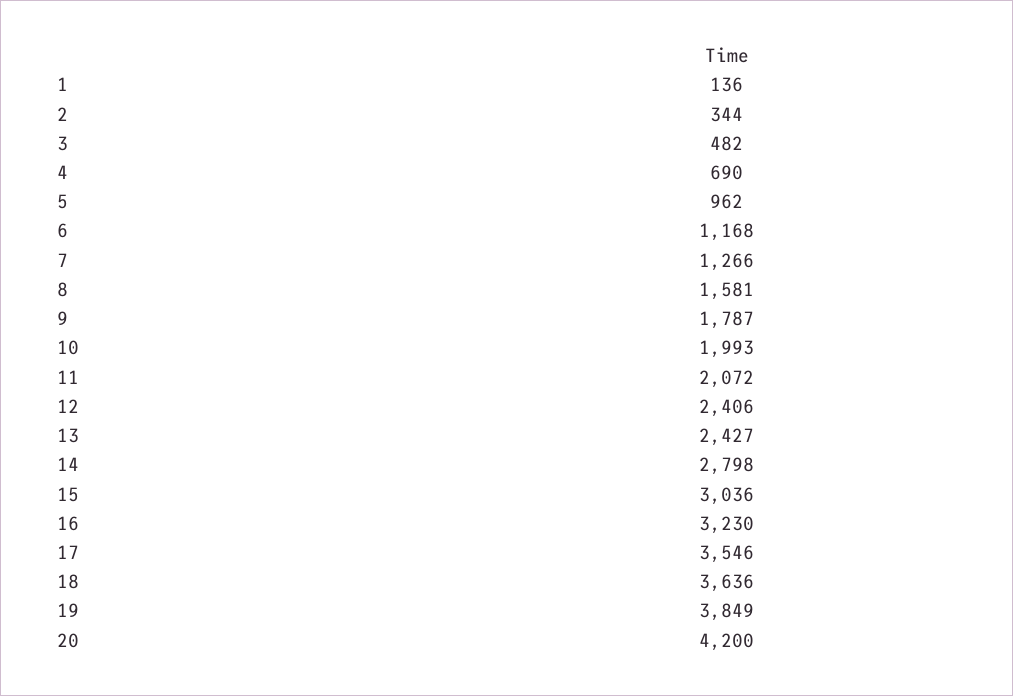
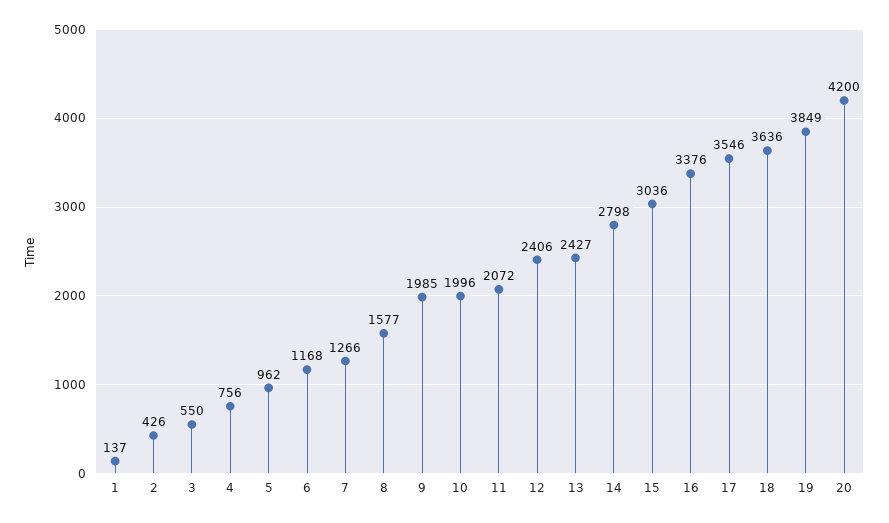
1: 136 -> 137
2: 344 -> 426
3: 482 -> 550
4: 690 -> 756
8: 1581 -> 1577
9: 1787 -> 1985
10: 1993 -> 1996
16: 3230 -> 3376

